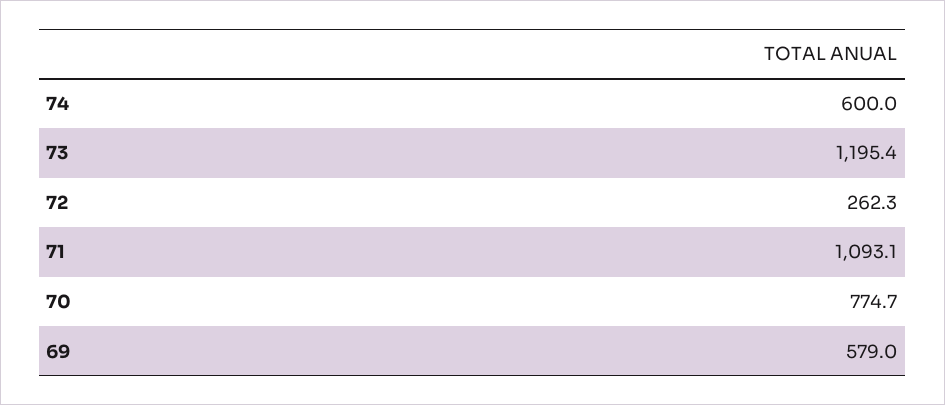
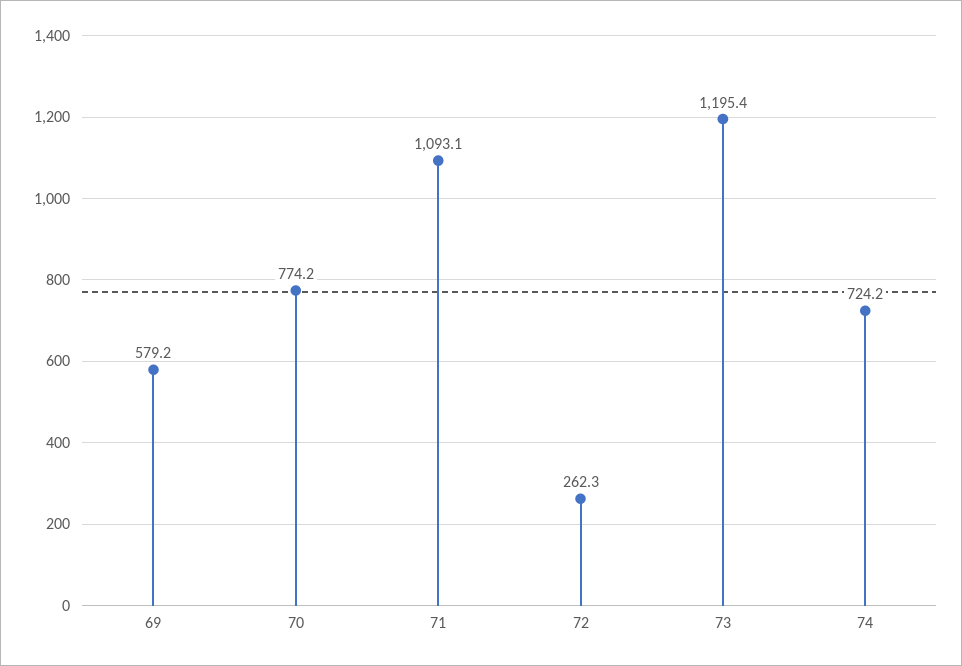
74: 600 -> 724.2
70: 774.7 -> 774.2
69: 579 -> 579.2

